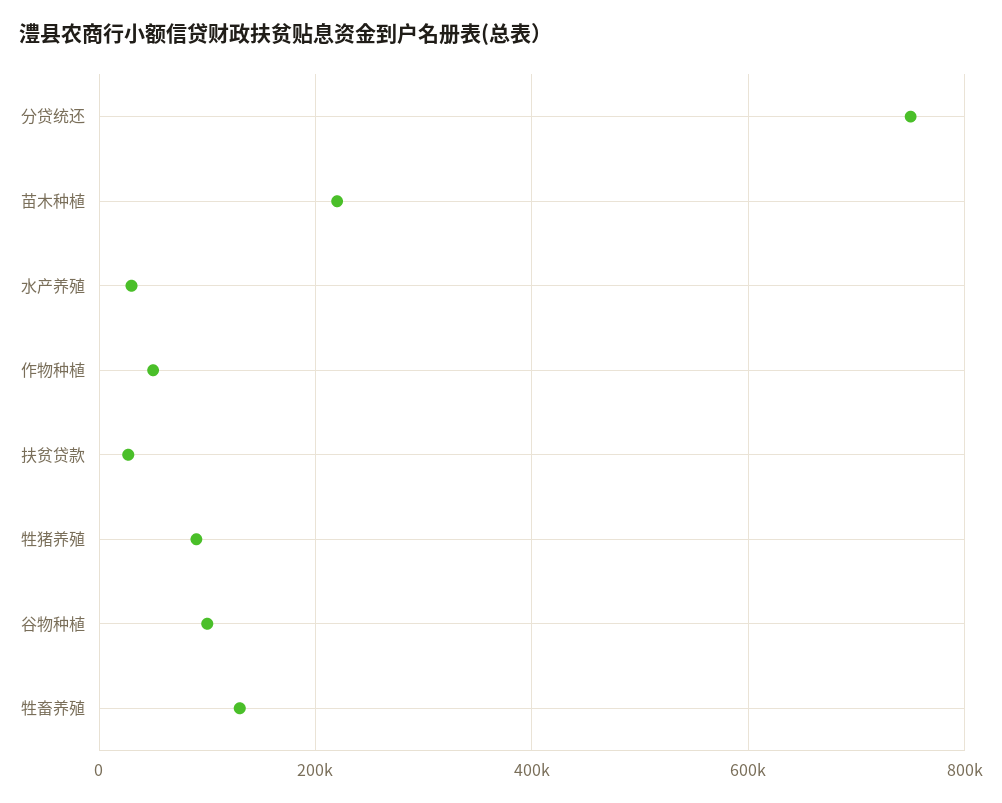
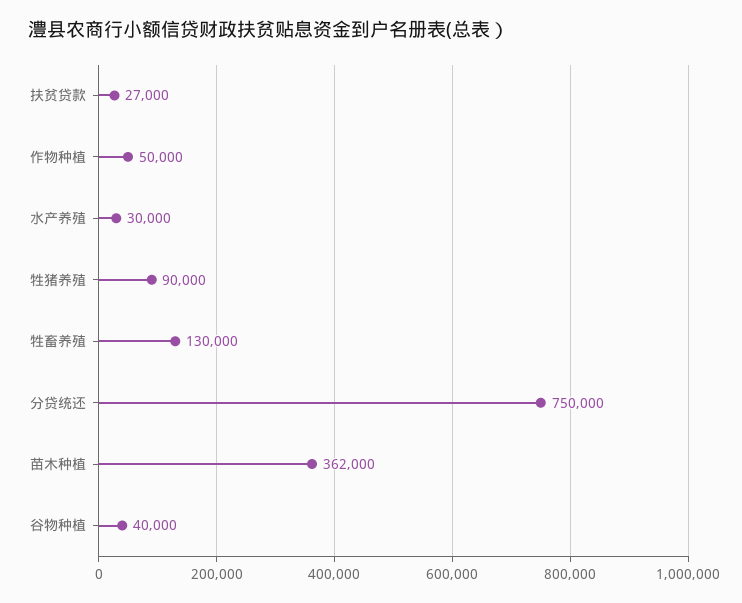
苗木种植: 220000 -> 362000
谷物种植: 100000 -> 40000

